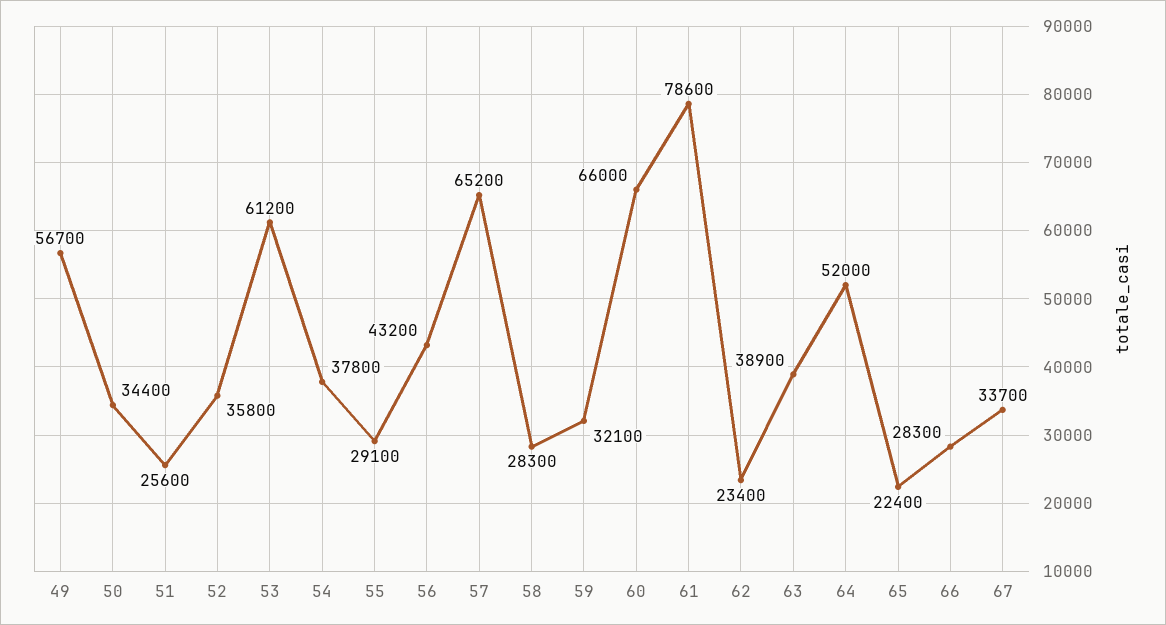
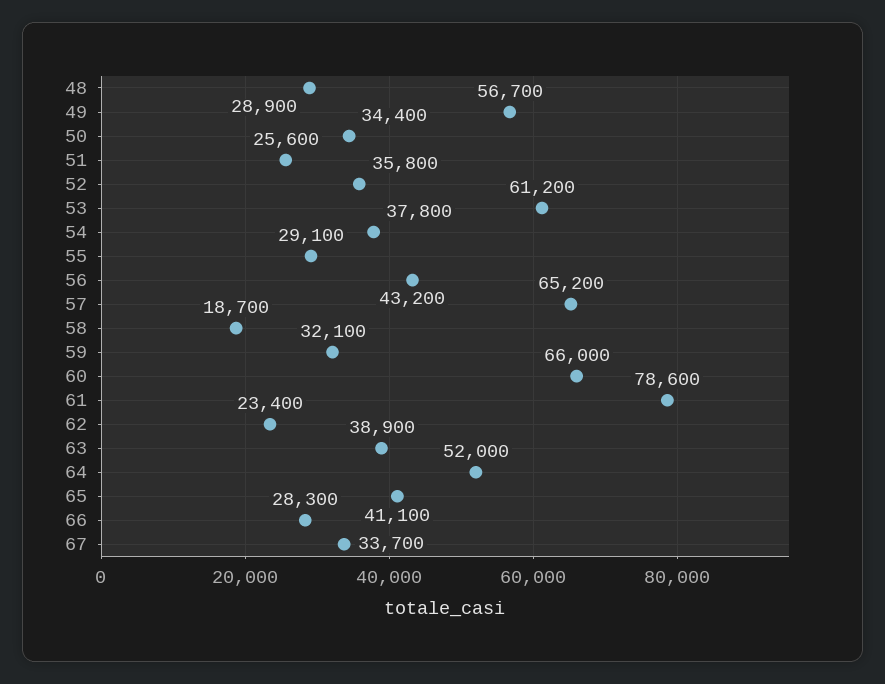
58: 28300 -> 18700
65: 22400 -> 41100
48: none -> 28900

